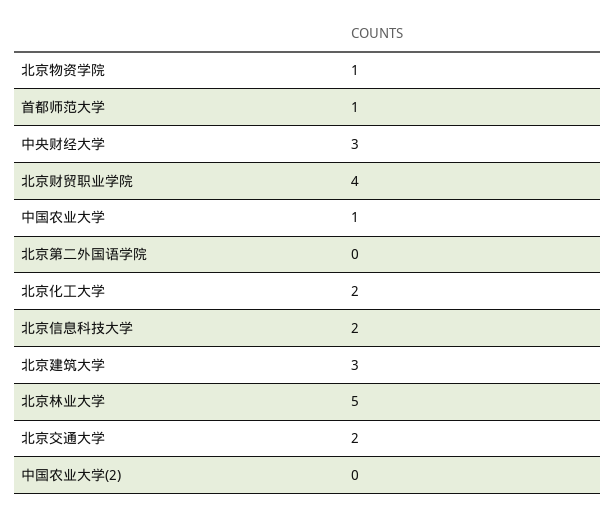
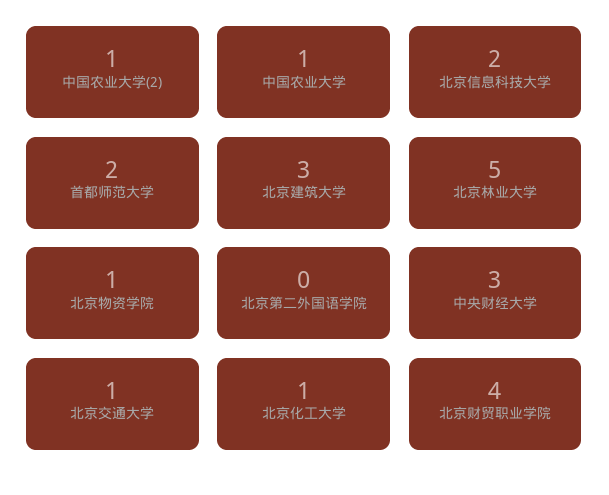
首都师范大学: 1 -> 2
北京化工大学: 2 -> 1
北京交通大学: 2 -> 1
中国农业大学(2): 0 -> 1

